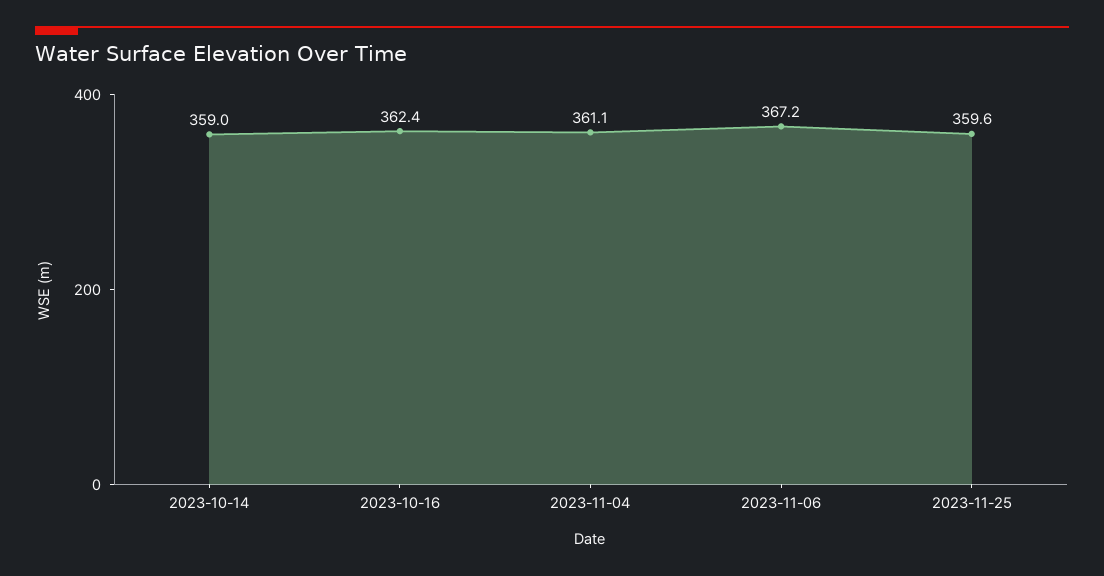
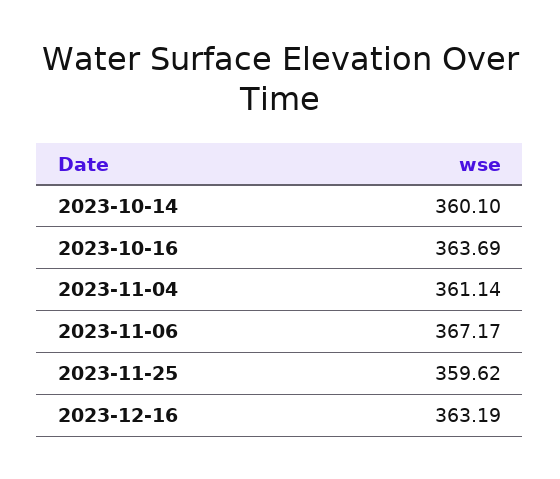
2023-10-14: 359 -> 360.1
2023-10-16: 362.4 -> 363.69
2023-12-16: none -> 363.19

